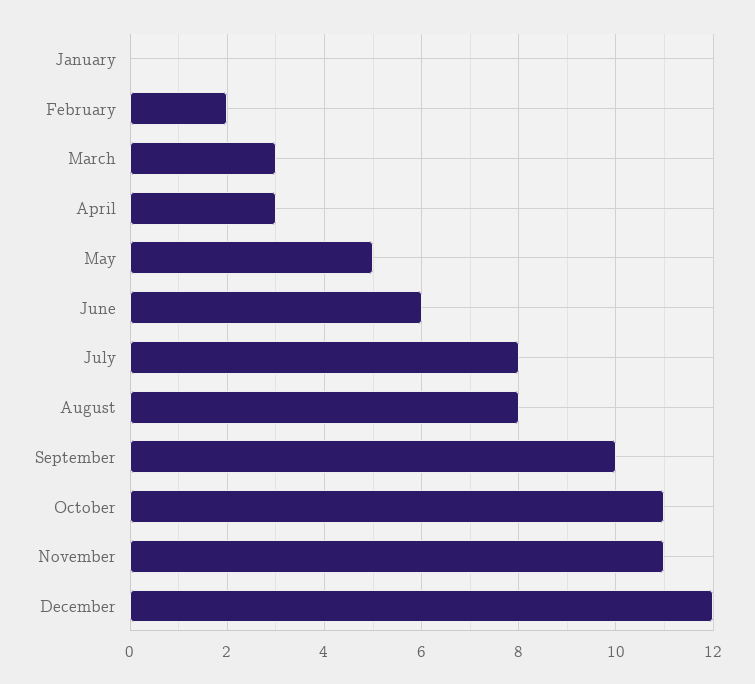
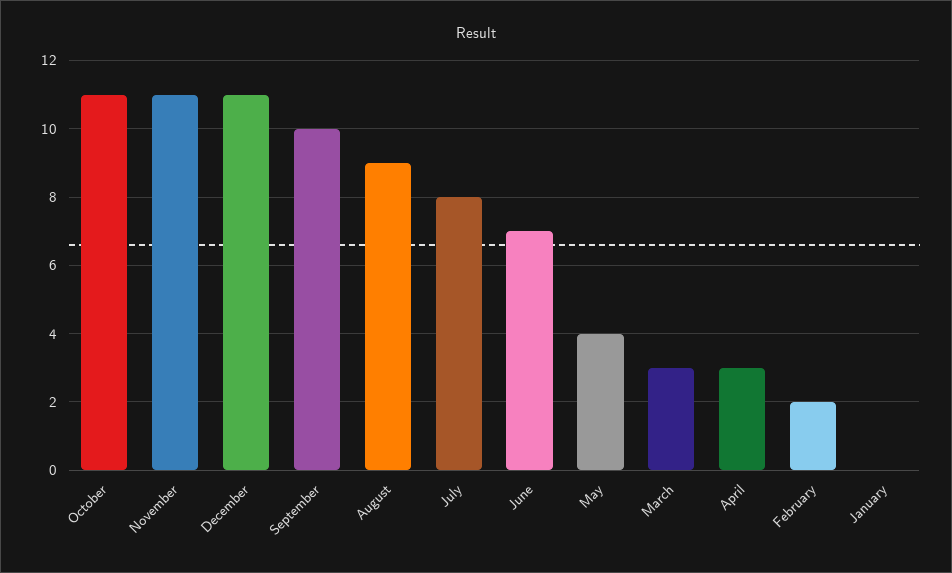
May: 5 -> 4
June: 6 -> 7
August: 8 -> 9
December: 12 -> 11

